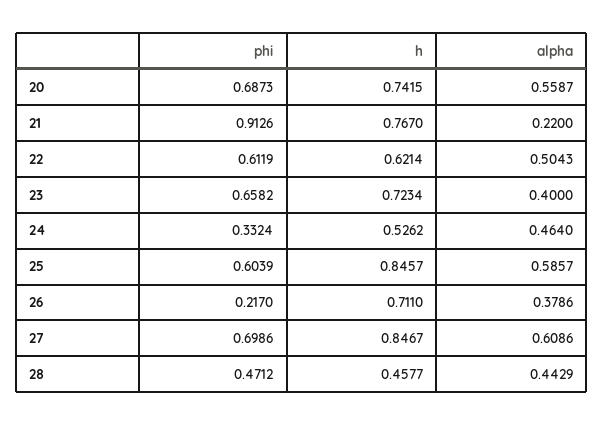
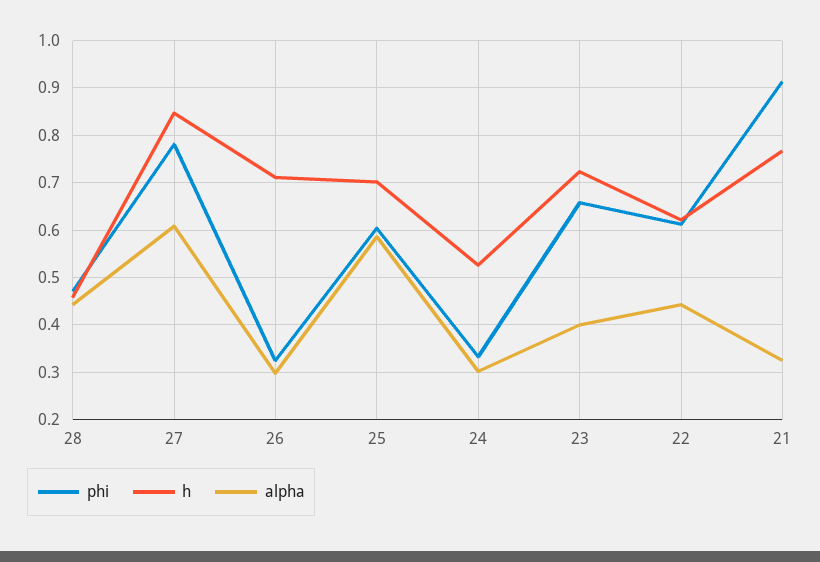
phi, 20: 0.6873 -> none
h, 20: 0.7415 -> none
alpha, 20: 0.5587 -> none
alpha, 21: 0.22 -> 0.32
alpha, 22: 0.5043 -> 0.44
alpha, 24: 0.464 -> 0.3
h, 25: 0.8457 -> 0.7
phi, 26: 0.217 -> 0.32
alpha, 26: 0.3786 -> 0.3
phi, 27: 0.6986 -> 0.78

